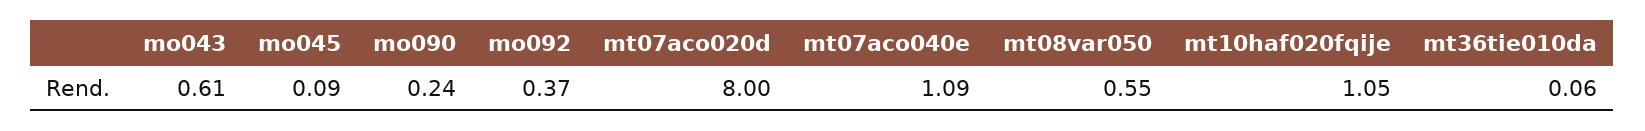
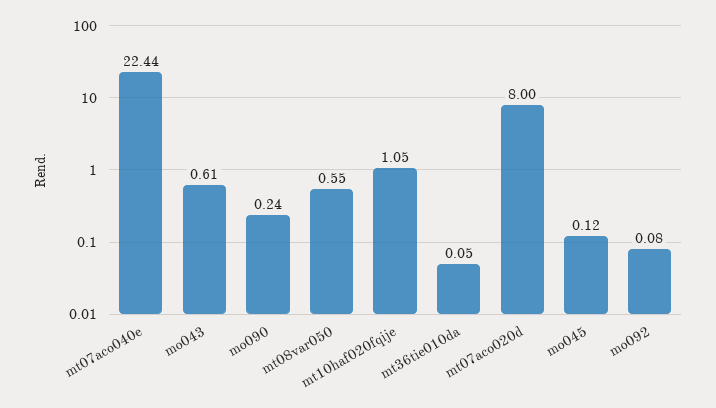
mo045: 0.09 -> 0.12
mo092: 0.37 -> 0.08
mt07aco040e: 1.09 -> 22.44
mt36tie010da: 0.06 -> 0.05

